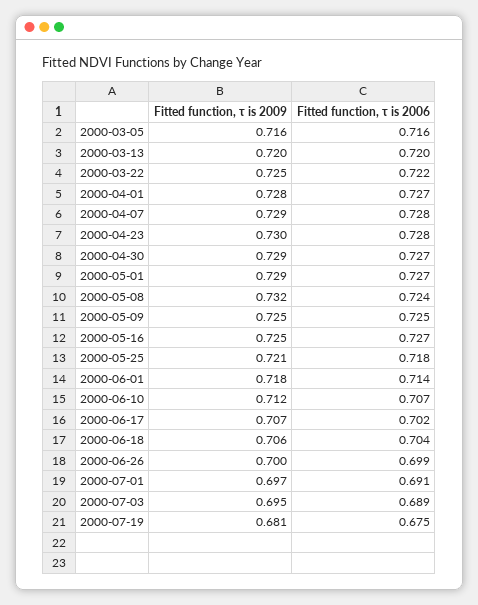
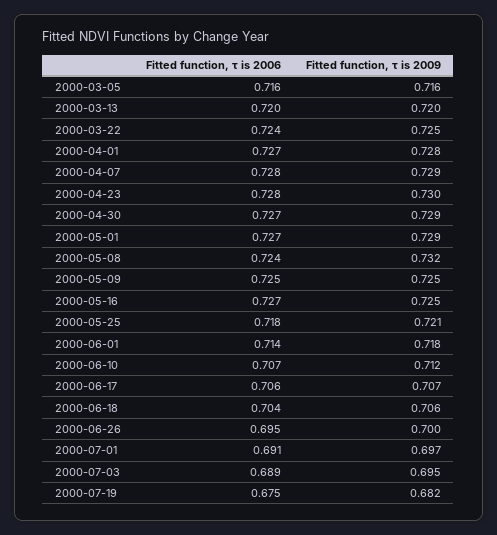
Fitted function, τ is 2006, 2000-03-22: 0.722 -> 0.724
Fitted function, τ is 2006, 2000-06-17: 0.702 -> 0.706
Fitted function, τ is 2006, 2000-06-26: 0.699 -> 0.695
Fitted function, τ is 2009, 2000-07-19: 0.681 -> 0.682

